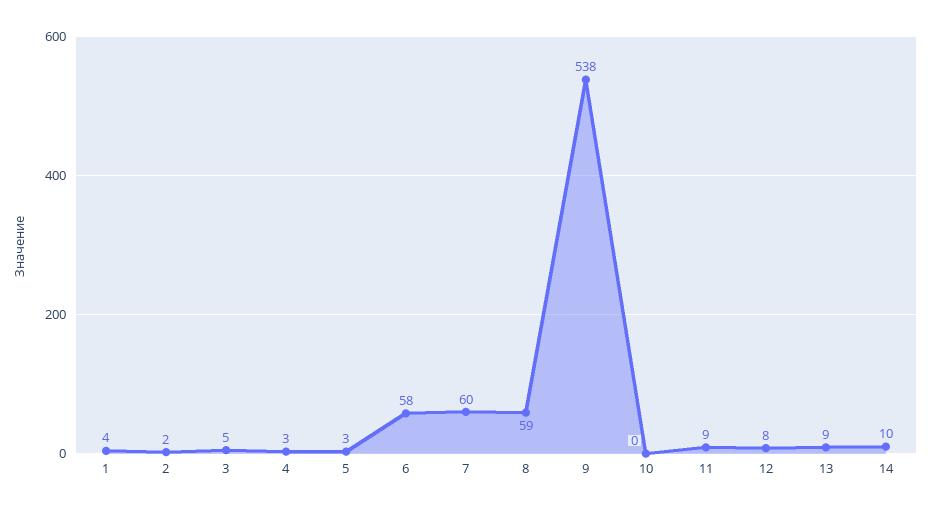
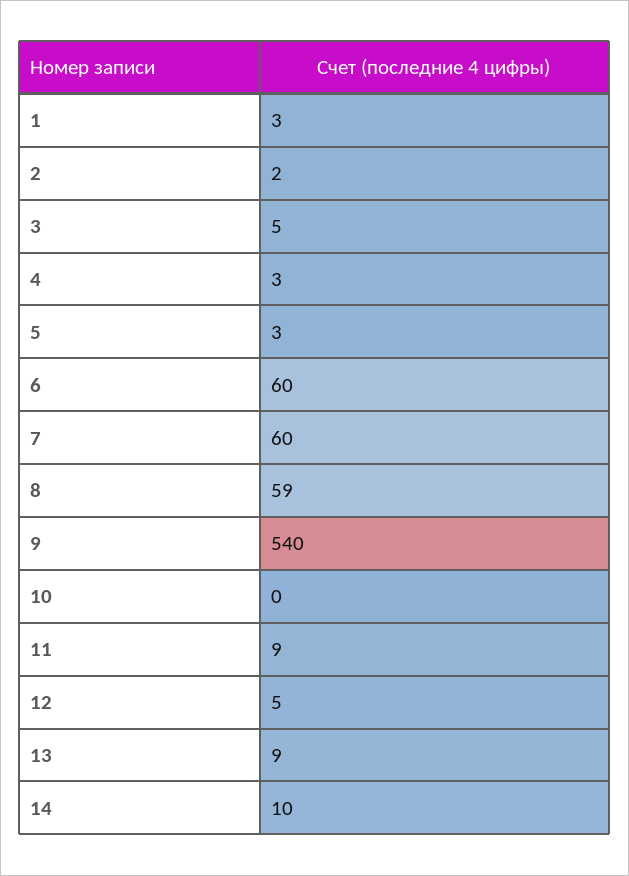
1: 4 -> 3
6: 58 -> 60
9: 538 -> 540
12: 8 -> 5

